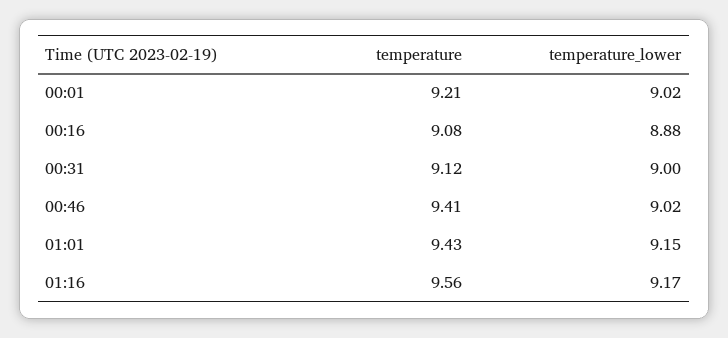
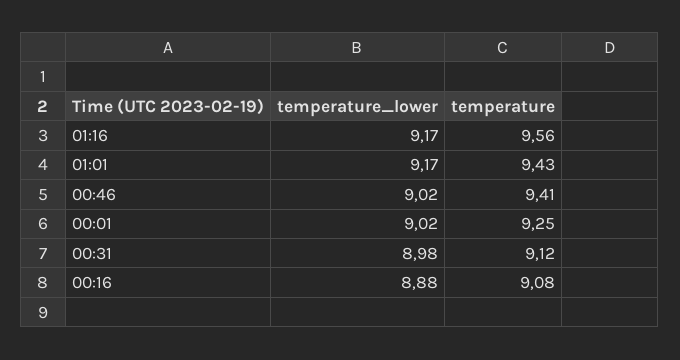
temperature, 00:01: 9.21 -> 9.25
temperature_lower, 00:31: 9 -> 8.98
temperature_lower, 01:01: 9.15 -> 9.17

